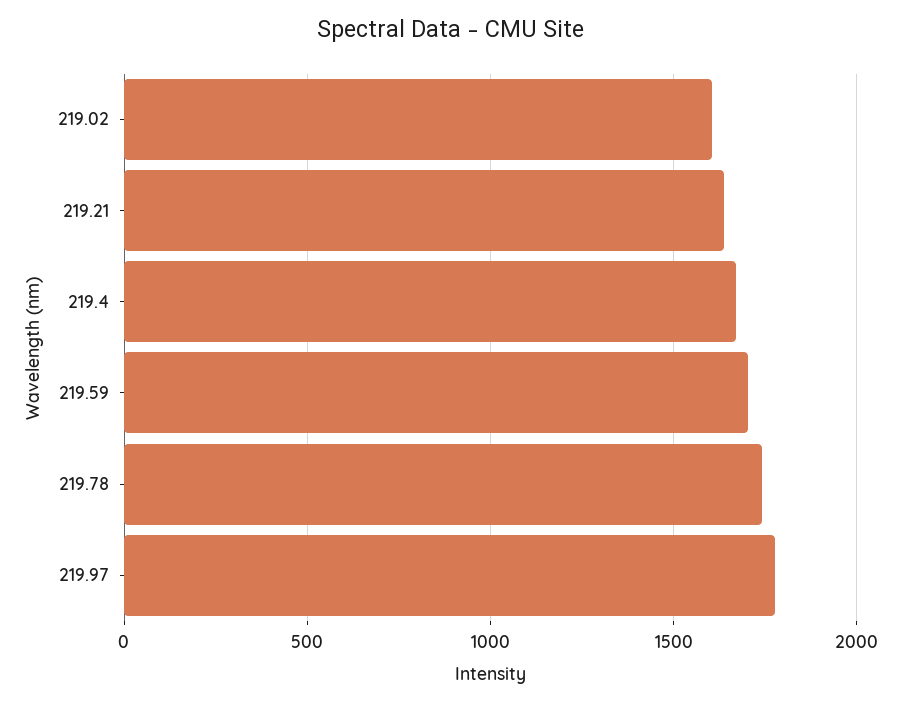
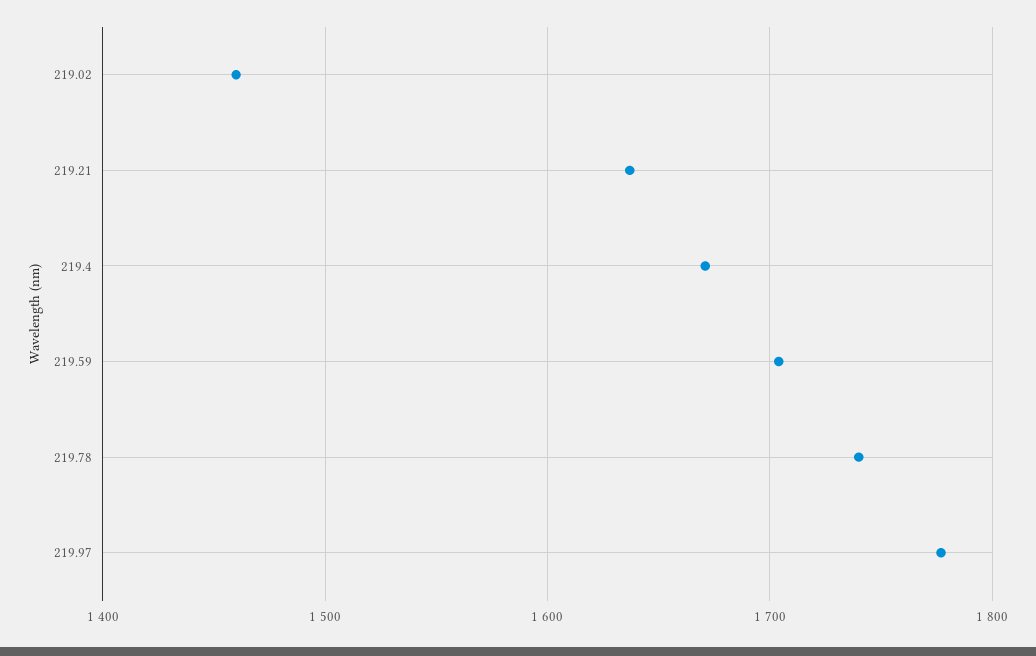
219.02: 1600 -> 1460

